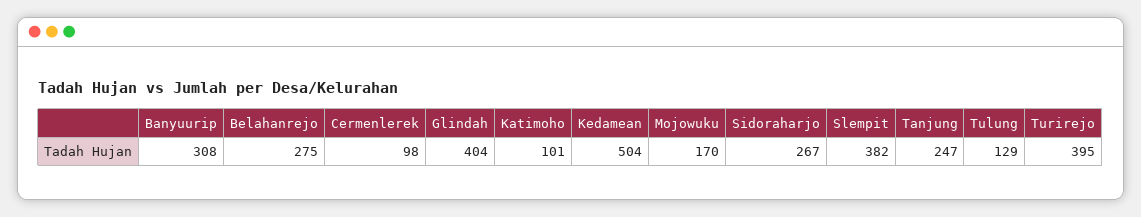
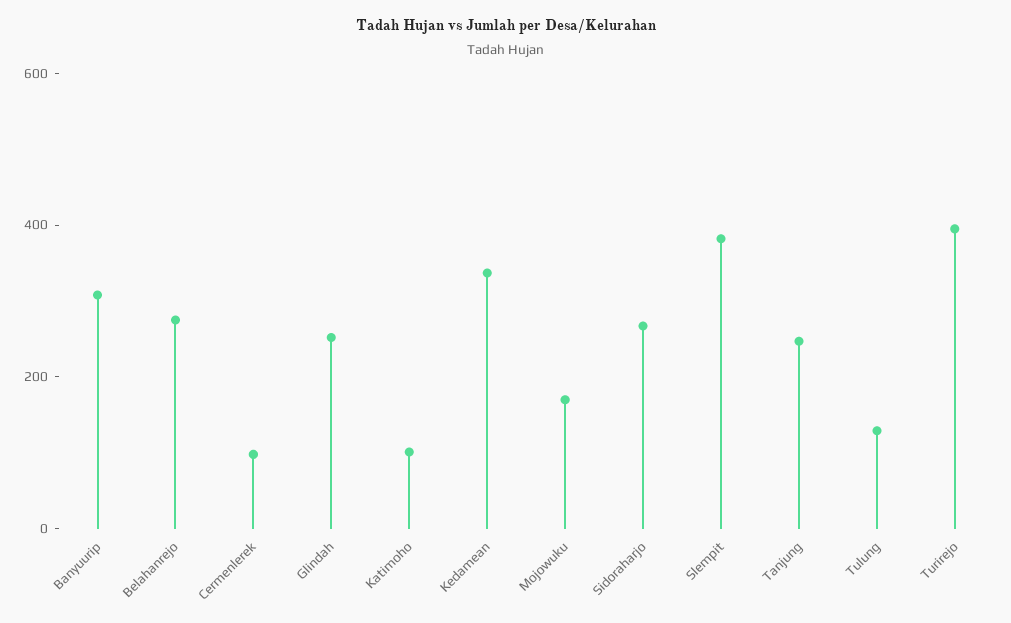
Glindah: 404 -> 250
Kedamean: 504 -> 350

